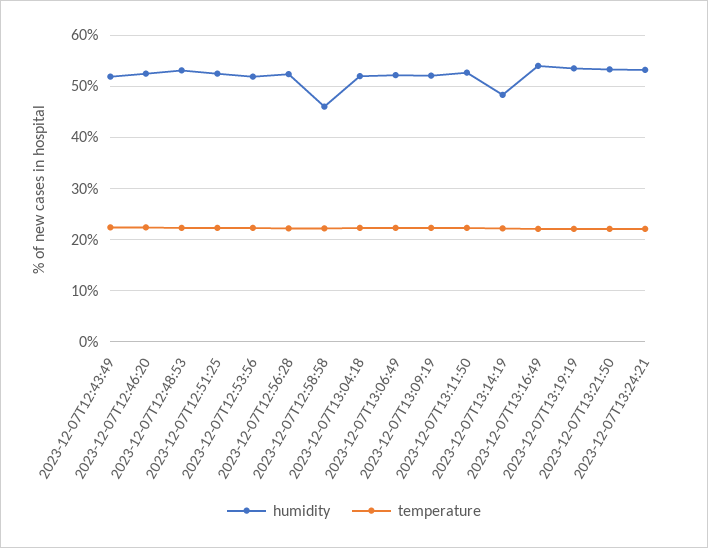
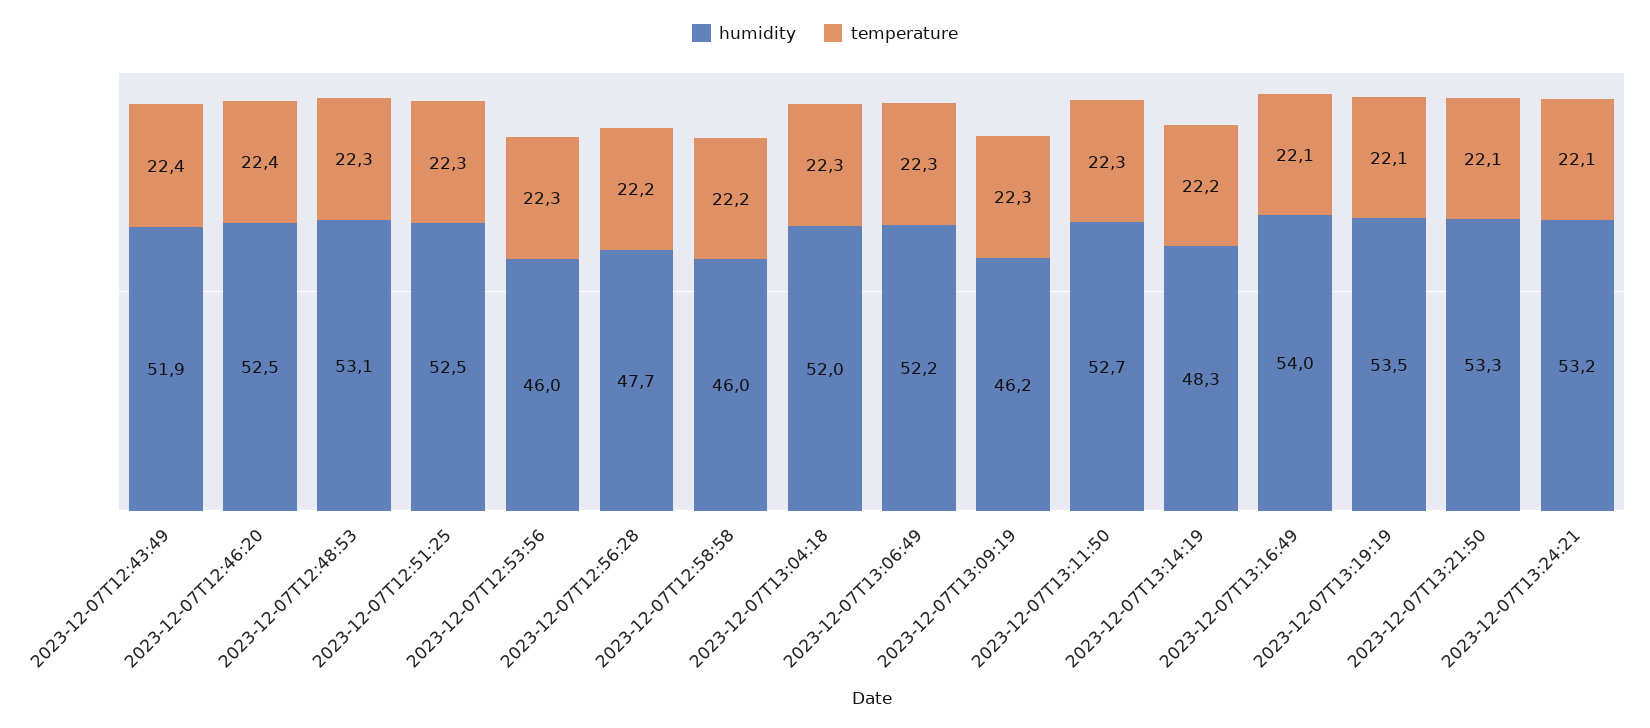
humidity, 2023-12-07T12:53:56: 52 -> 46
humidity, 2023-12-07T12:56:28: 52 -> 47.7
humidity, 2023-12-07T13:09:19: 52 -> 46.2

